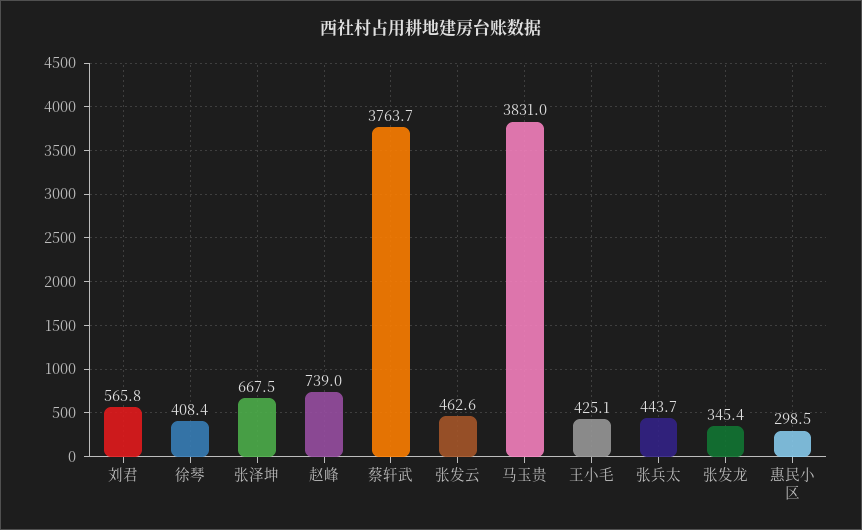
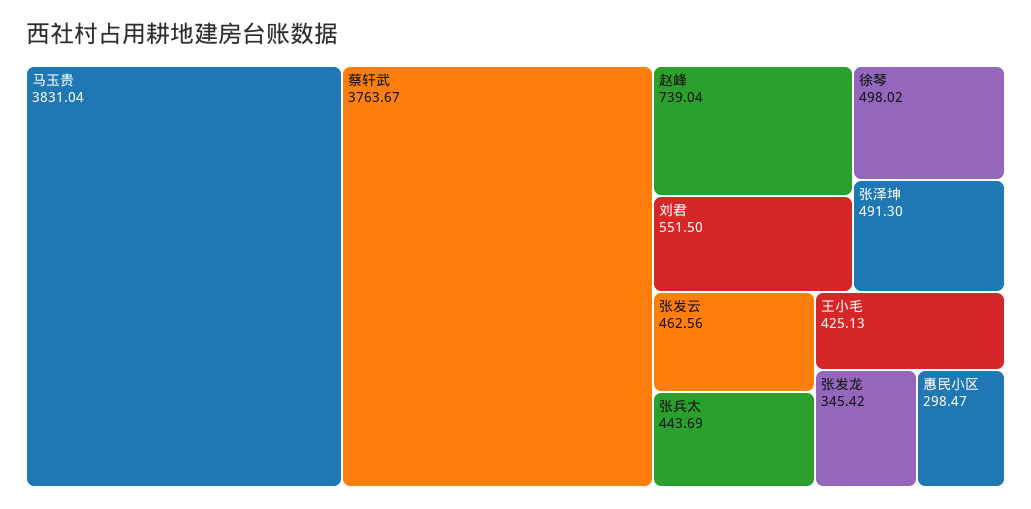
刘君: 565.8 -> 551.5
徐琴: 408.4 -> 498.02
张泽坤: 667.5 -> 491.3

